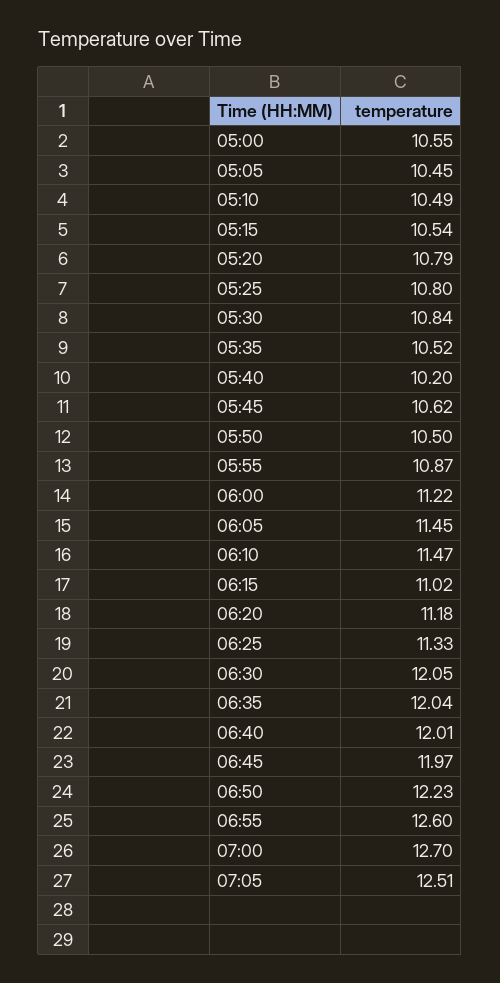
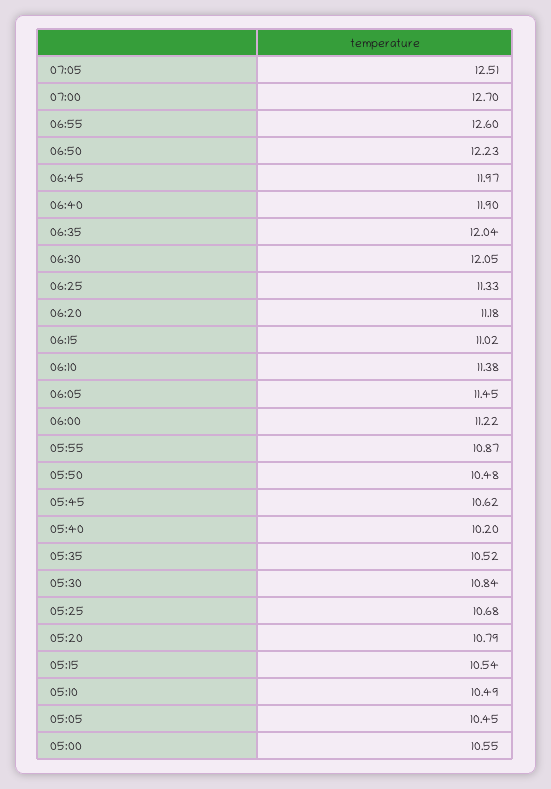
05:25: 10.8 -> 10.68
05:50: 10.5 -> 10.48
06:10: 11.47 -> 11.38
06:40: 12.01 -> 11.9

